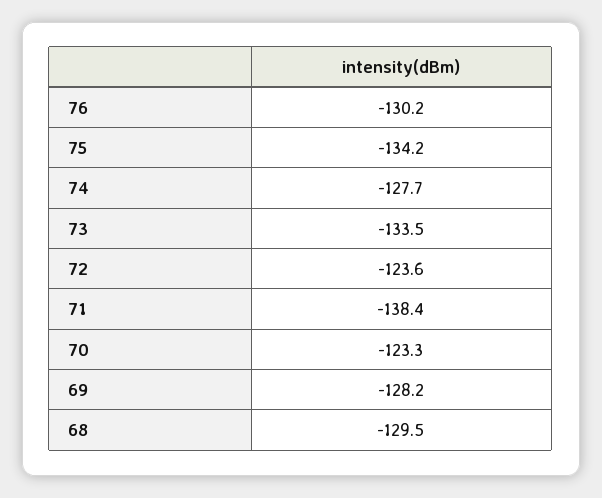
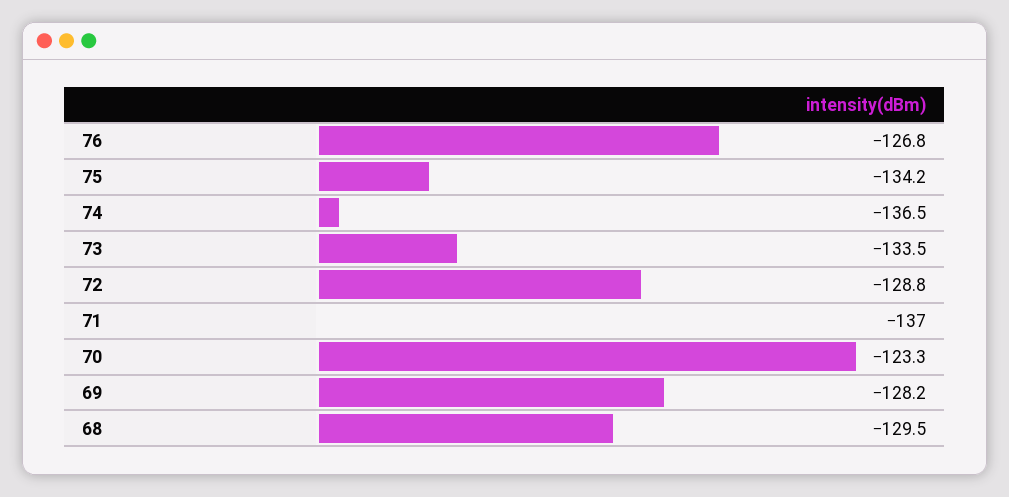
76: -130.2 -> -126.8
74: -127.7 -> -136.5
72: -123.6 -> -128.8
71: -138.4 -> -137

